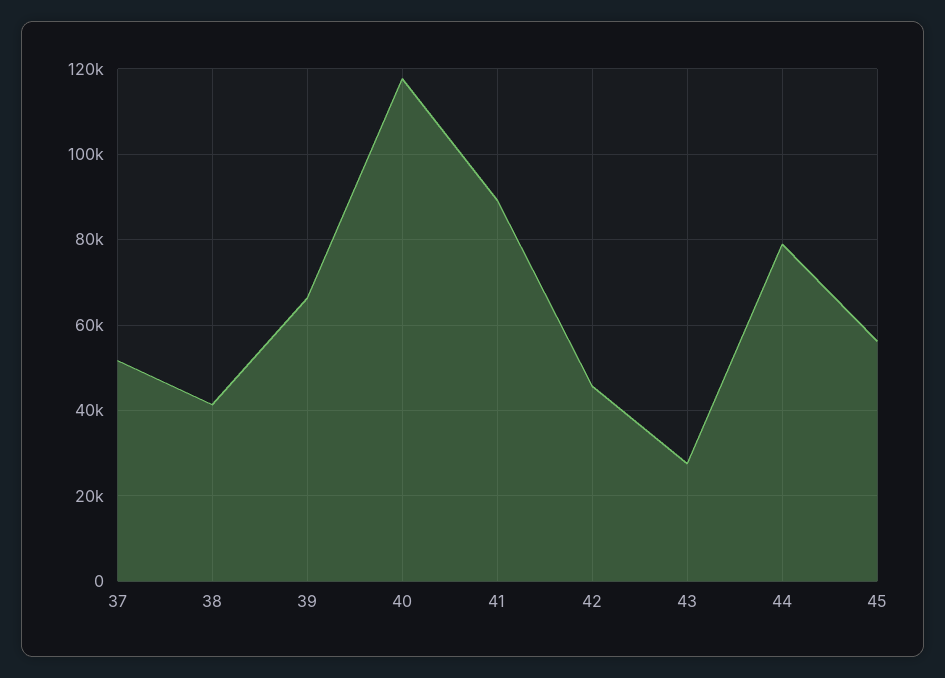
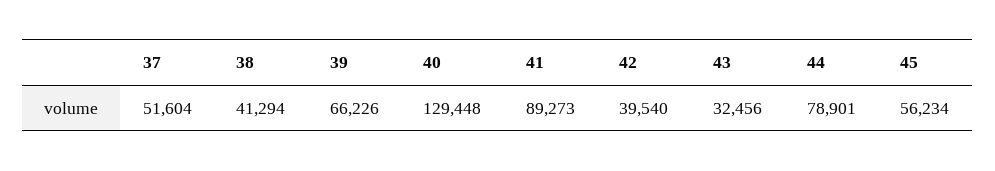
40: 118000 -> 129448
42: 46000 -> 39540
43: 28000 -> 32456

